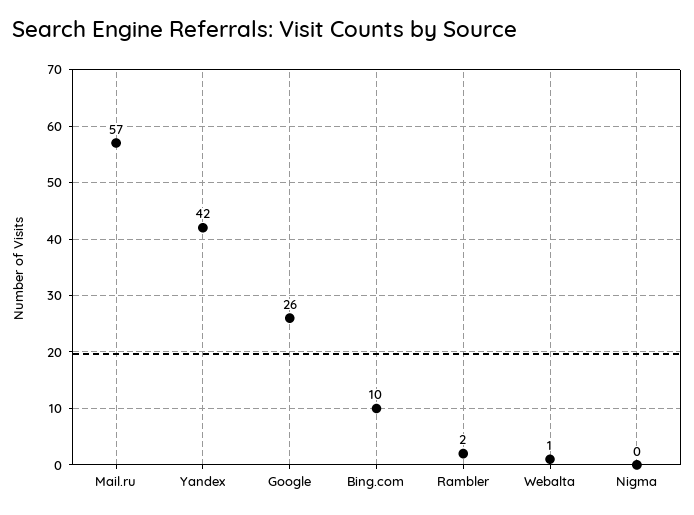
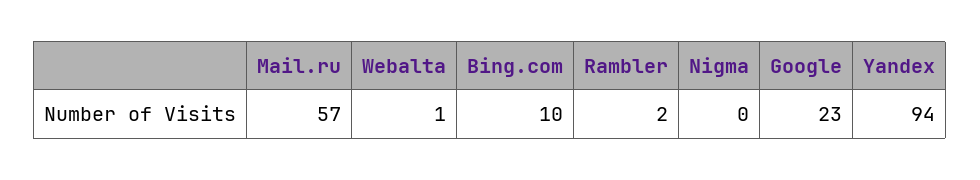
Yandex: 42 -> 94
Google: 26 -> 23

